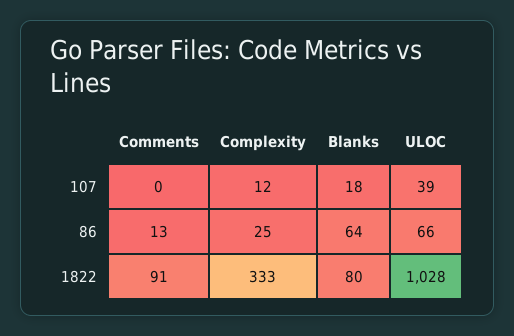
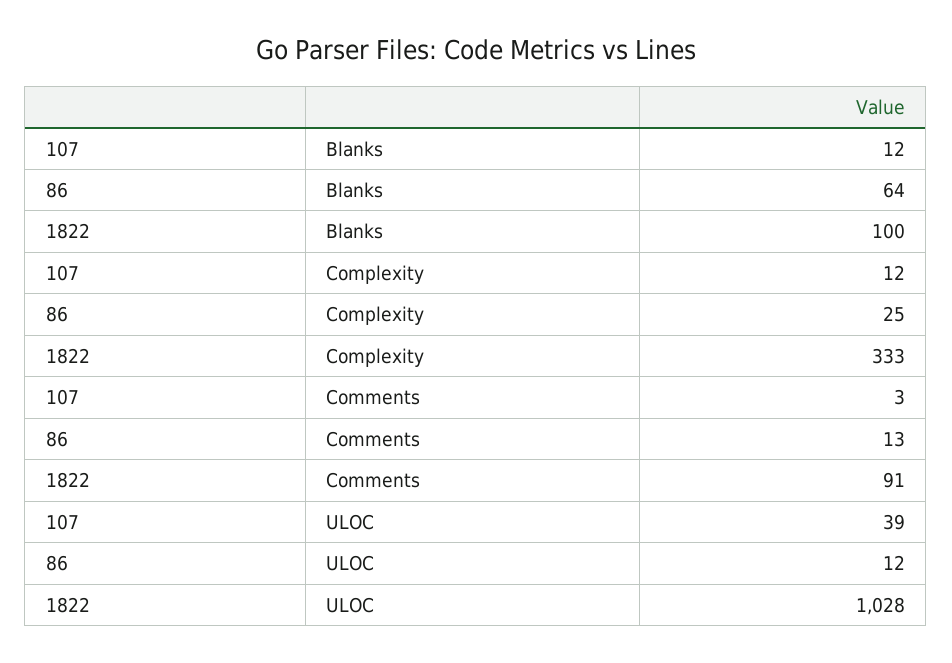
Comments, 107: 0 -> 3
Blanks, 107: 18 -> 12
ULOC, 86: 66 -> 12
Blanks, 1822: 80 -> 100

